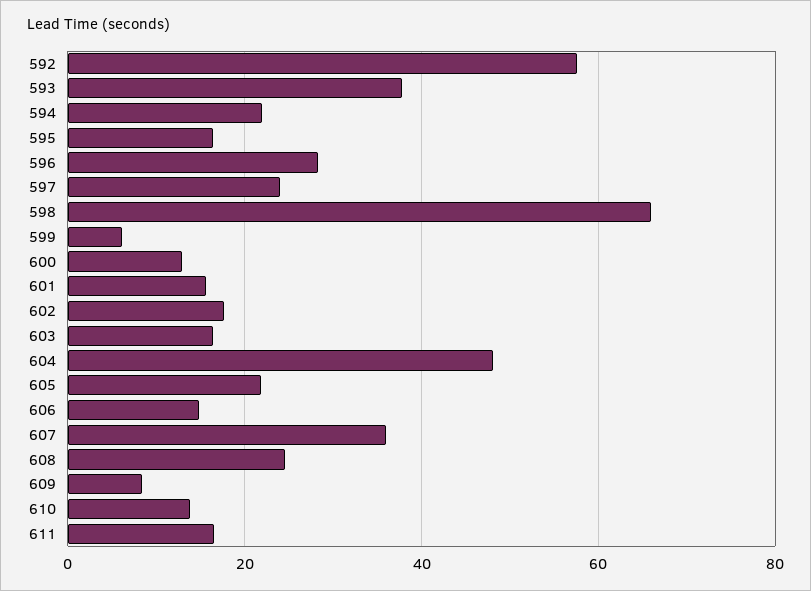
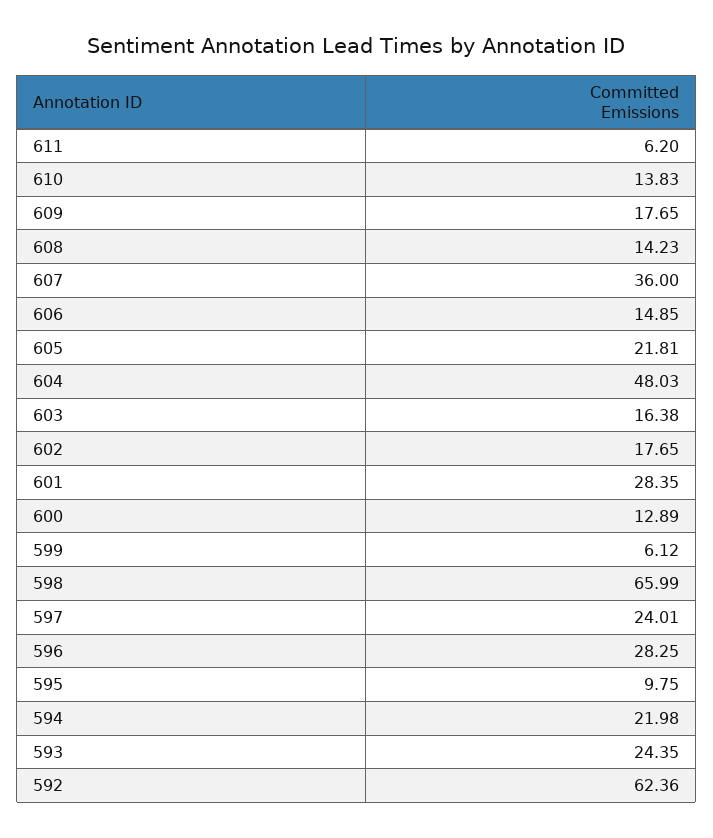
592: 58 -> 62.36
593: 38 -> 24.35
595: 16 -> 9.75
601: 16 -> 28.35
608: 24 -> 14.23
609: 8 -> 17.65
611: 16 -> 6.2

